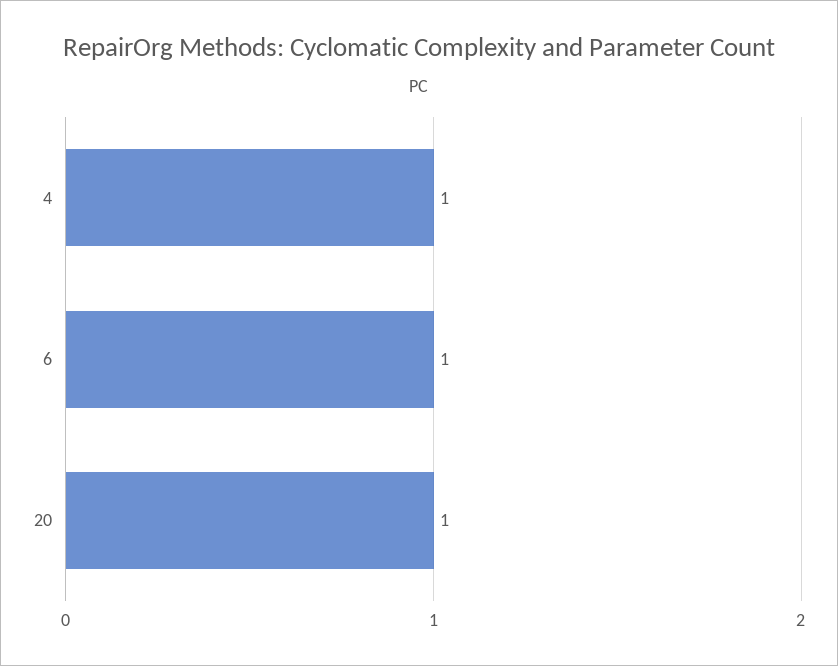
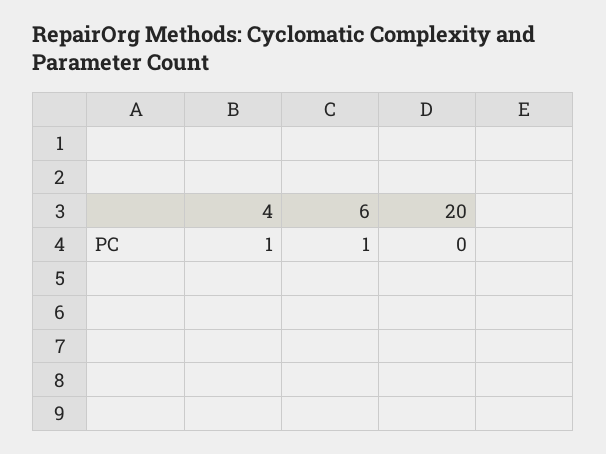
20: 1 -> 0

